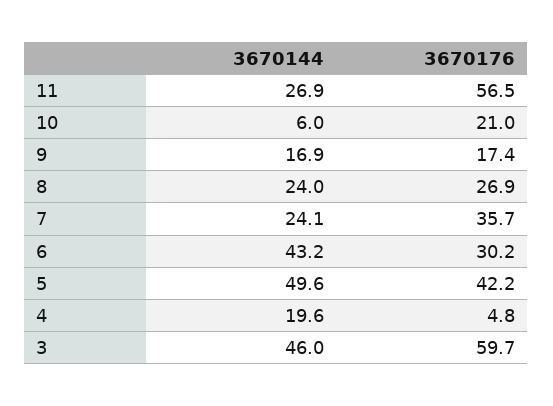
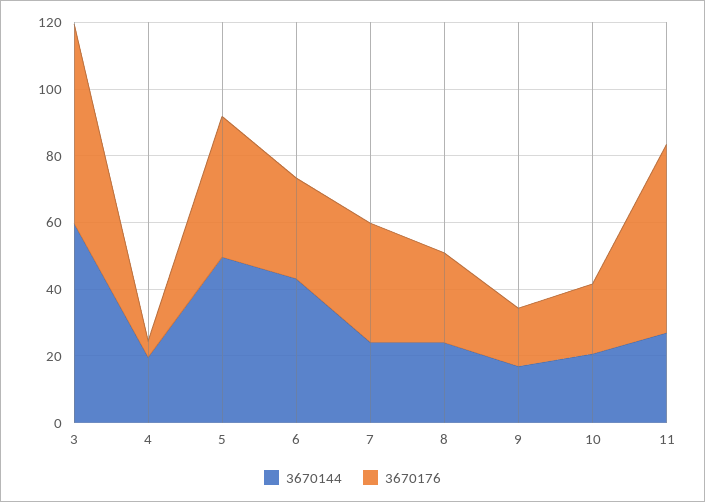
3670144, 10: 6 -> 20
3670144, 3: 46 -> 60

